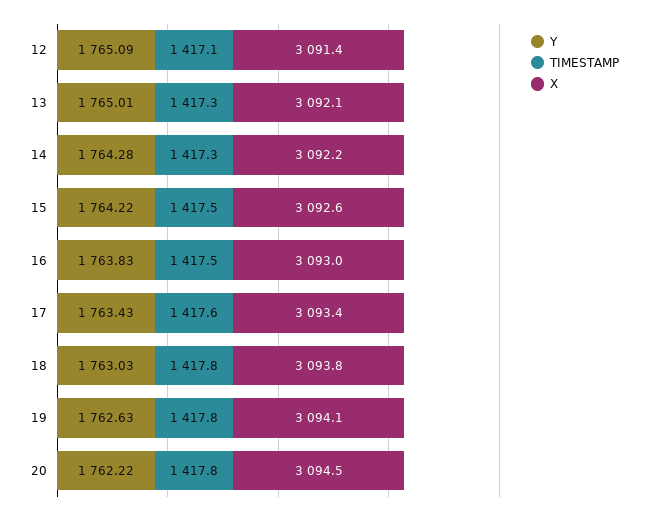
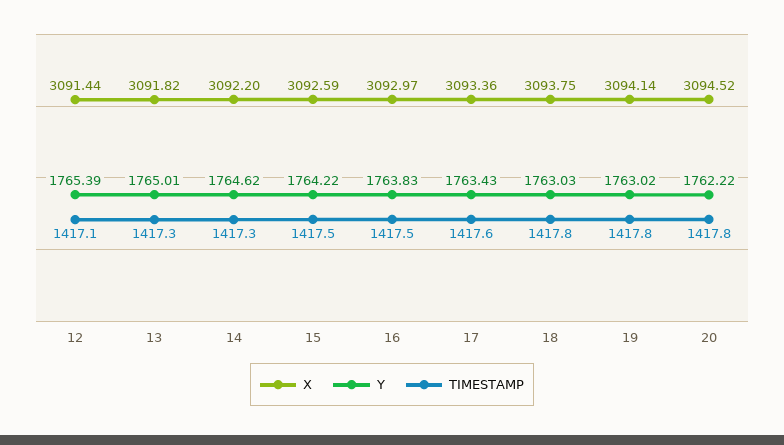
Y, 12: 1765.09 -> 1765.39
X, 13: 3092.1 -> 3091.82
Y, 14: 1764.28 -> 1764.62
Y, 19: 1762.63 -> 1763.02

